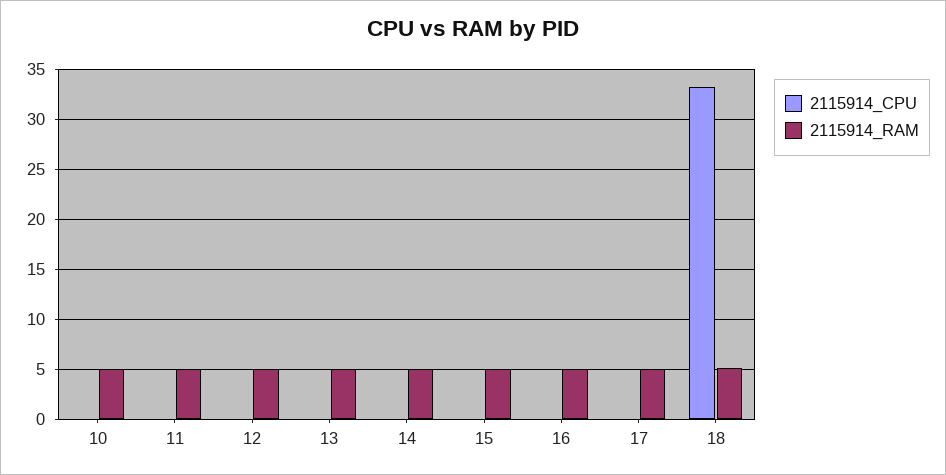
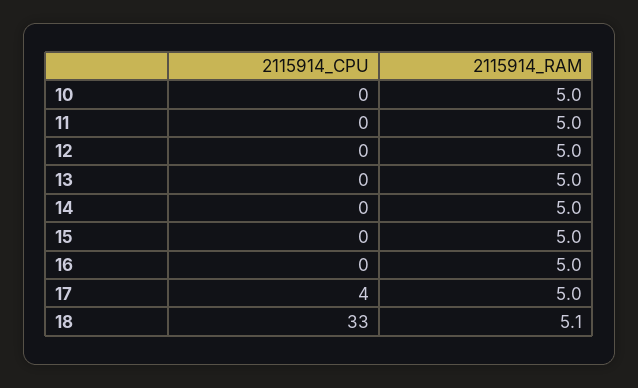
2115914_CPU, 17: 0 -> 4

